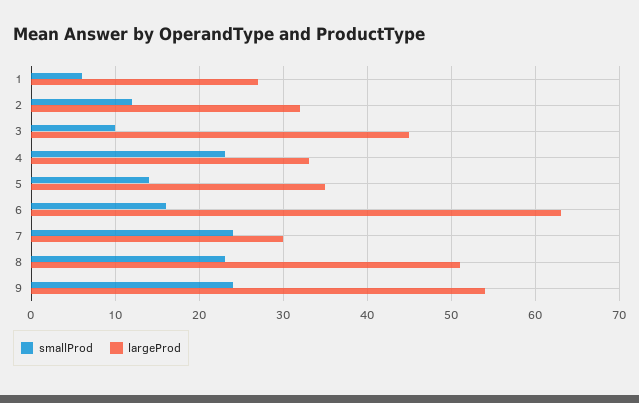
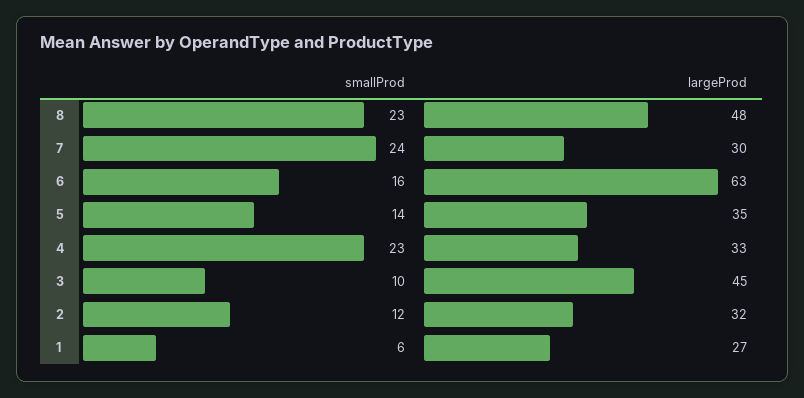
largeProd, 8: 51 -> 48
smallProd, 9: 24 -> none
largeProd, 9: 54 -> none

